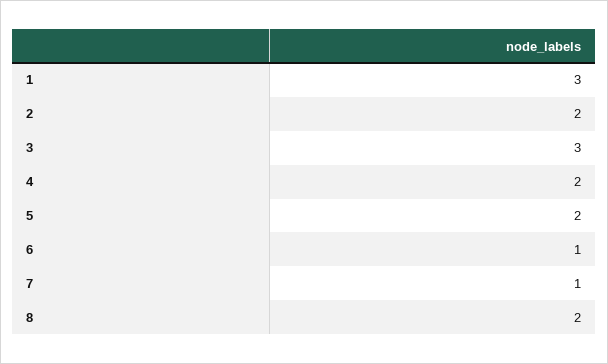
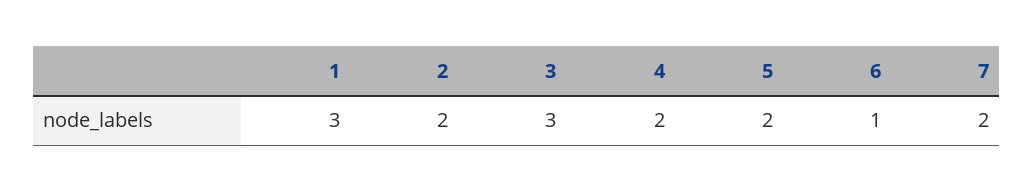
7: 1 -> 2
8: 2 -> none

